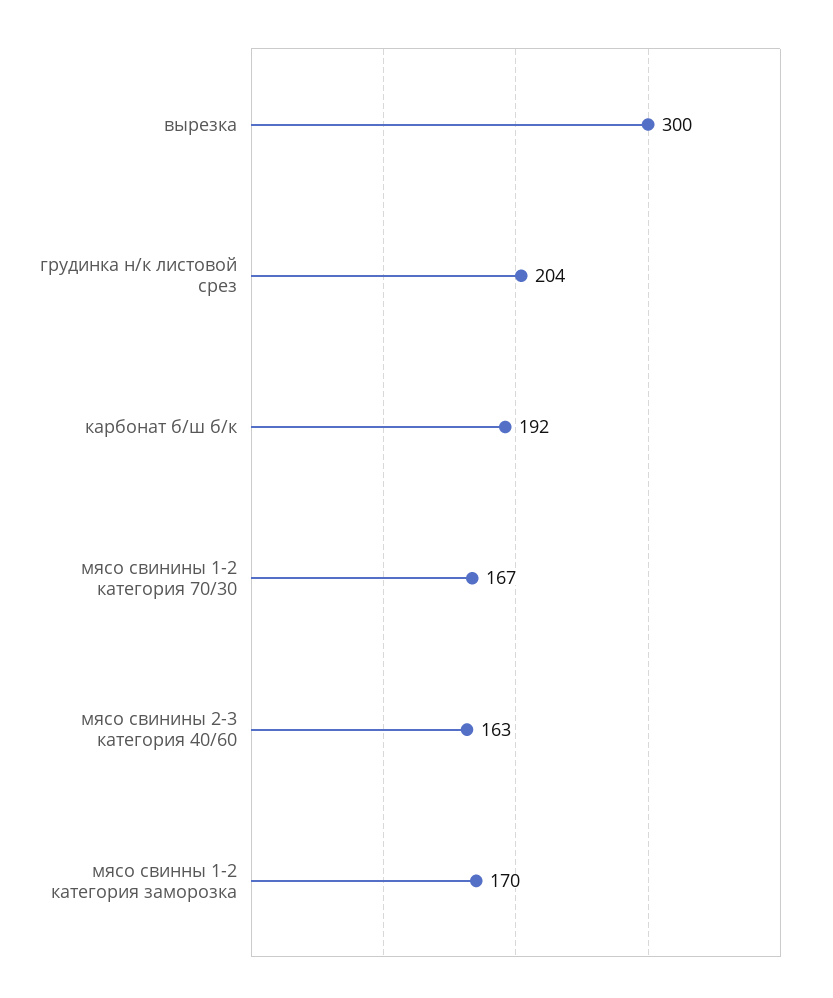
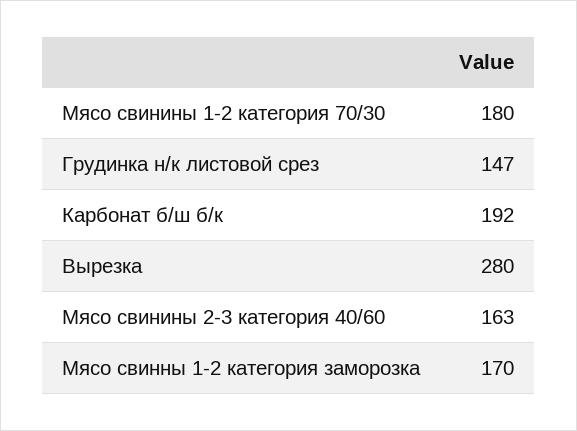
вырезка: 300 -> 280
грудинка н/к листовой срез: 204 -> 147
мясо свинины 1-2 категория 70/30: 167 -> 180

